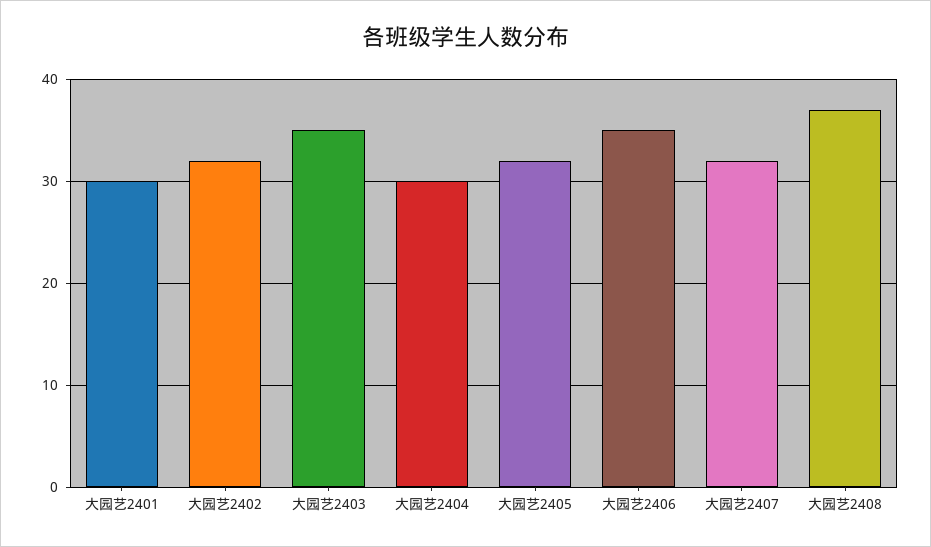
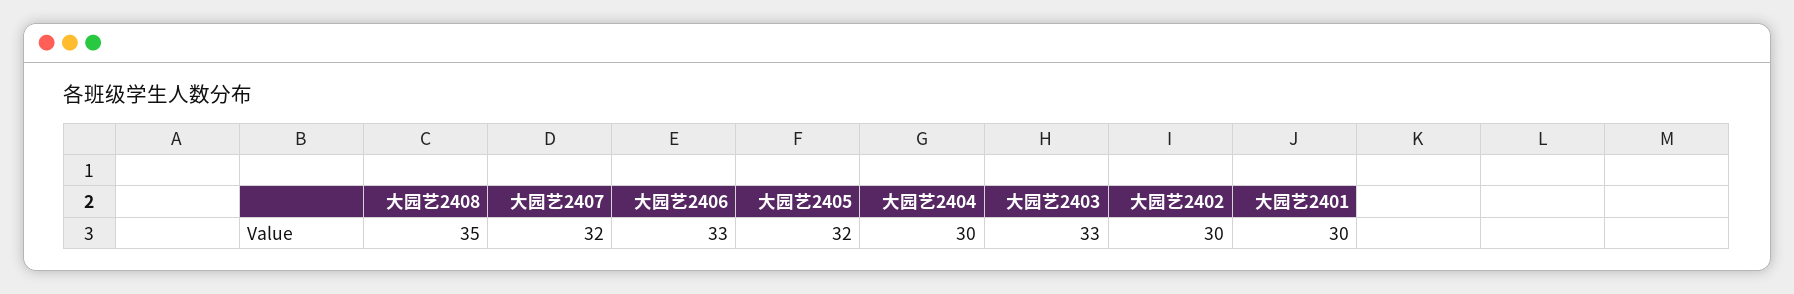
大园艺2402: 32 -> 30
大园艺2403: 35 -> 33
大园艺2406: 35 -> 33
大园艺2408: 37 -> 35

